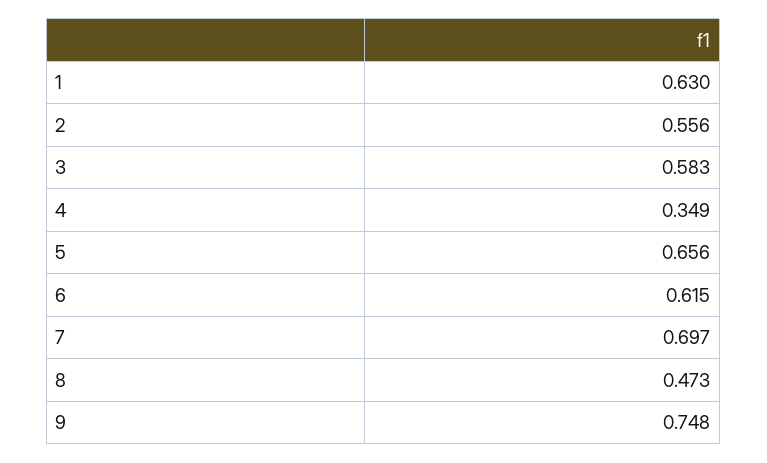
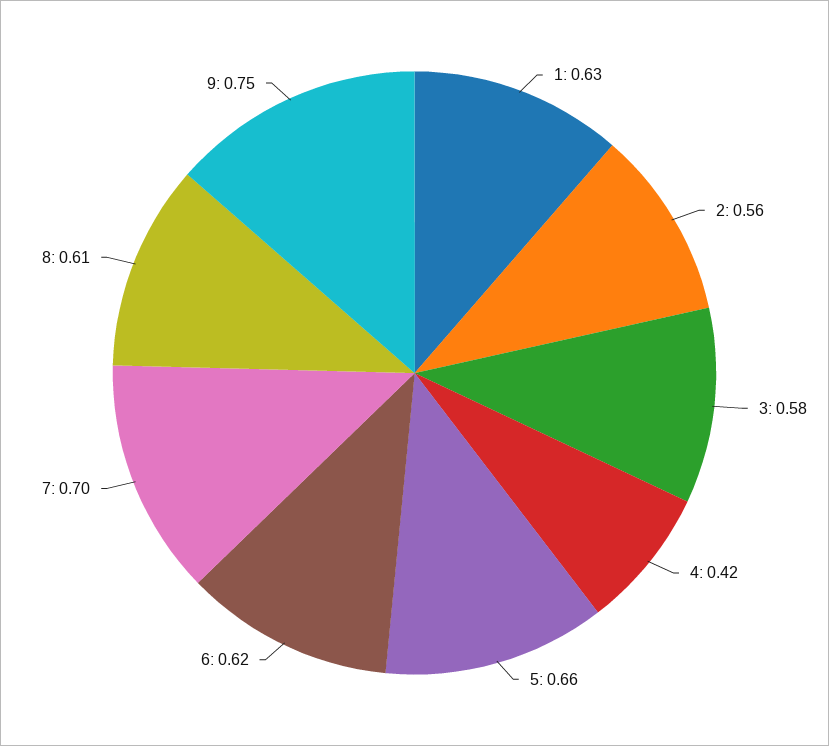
4: 0.349 -> 0.42
8: 0.473 -> 0.61

